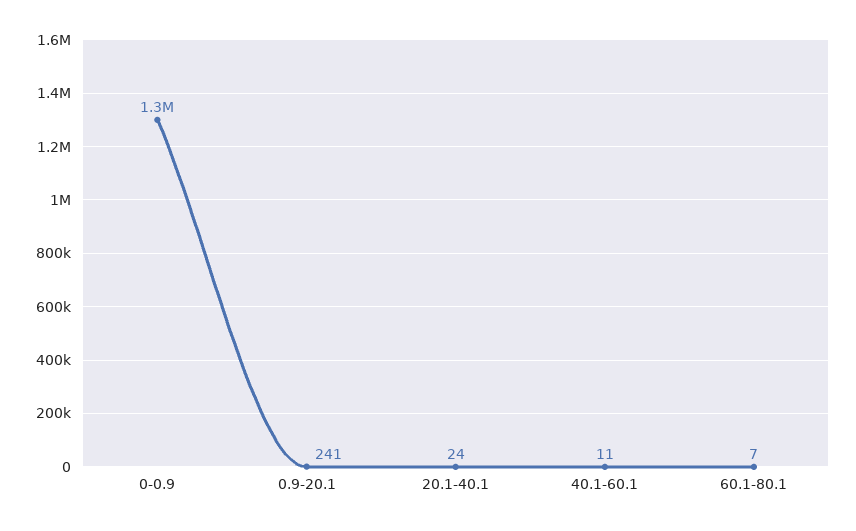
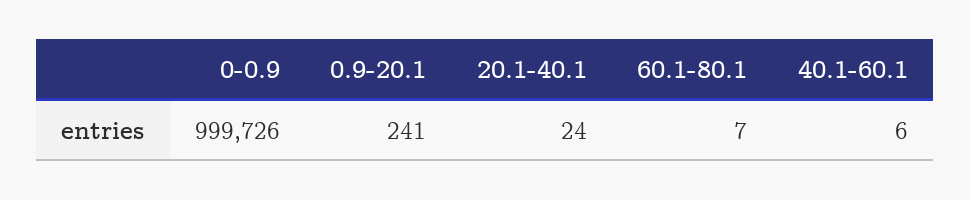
0-0.9: 1300000 -> 999726
40.1-60.1: 11 -> 6

